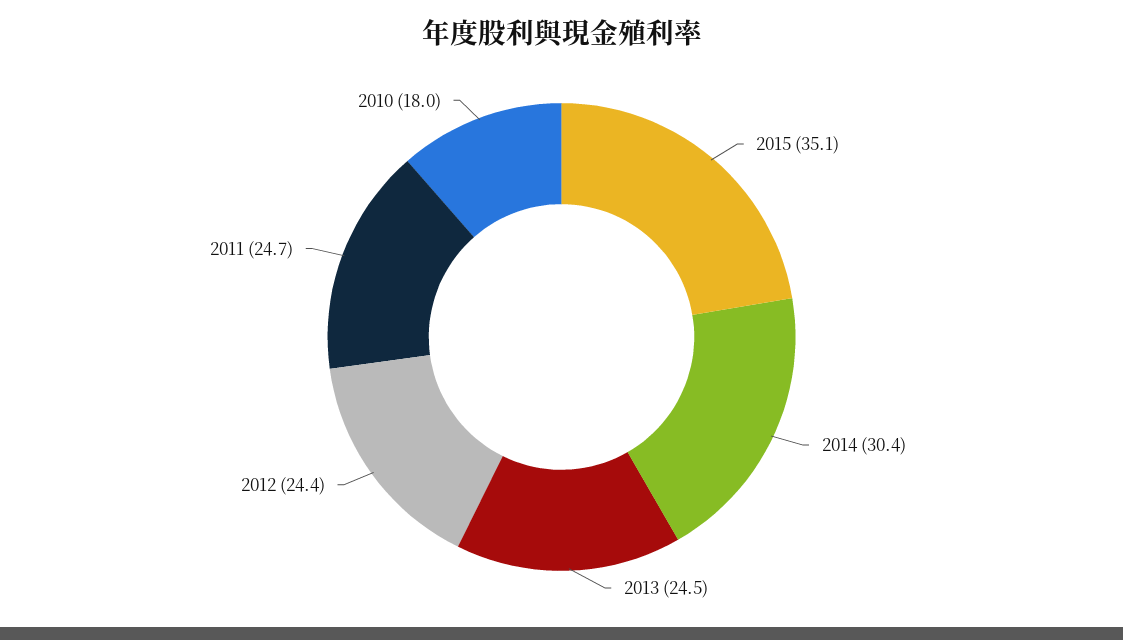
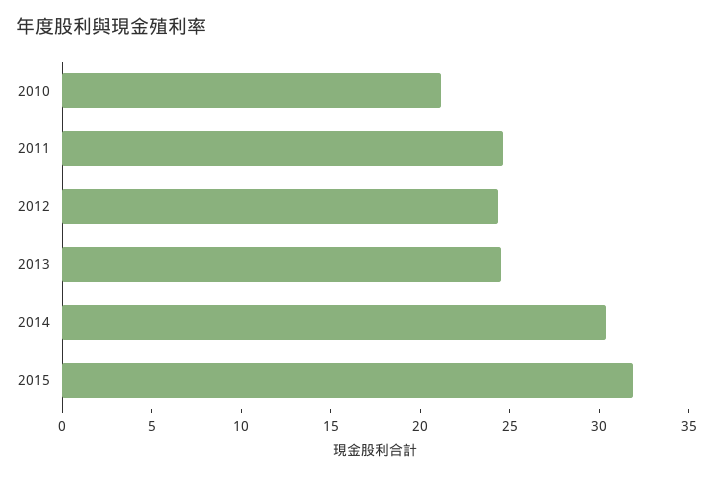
2015: 35.1 -> 32
2010: 18 -> 21

